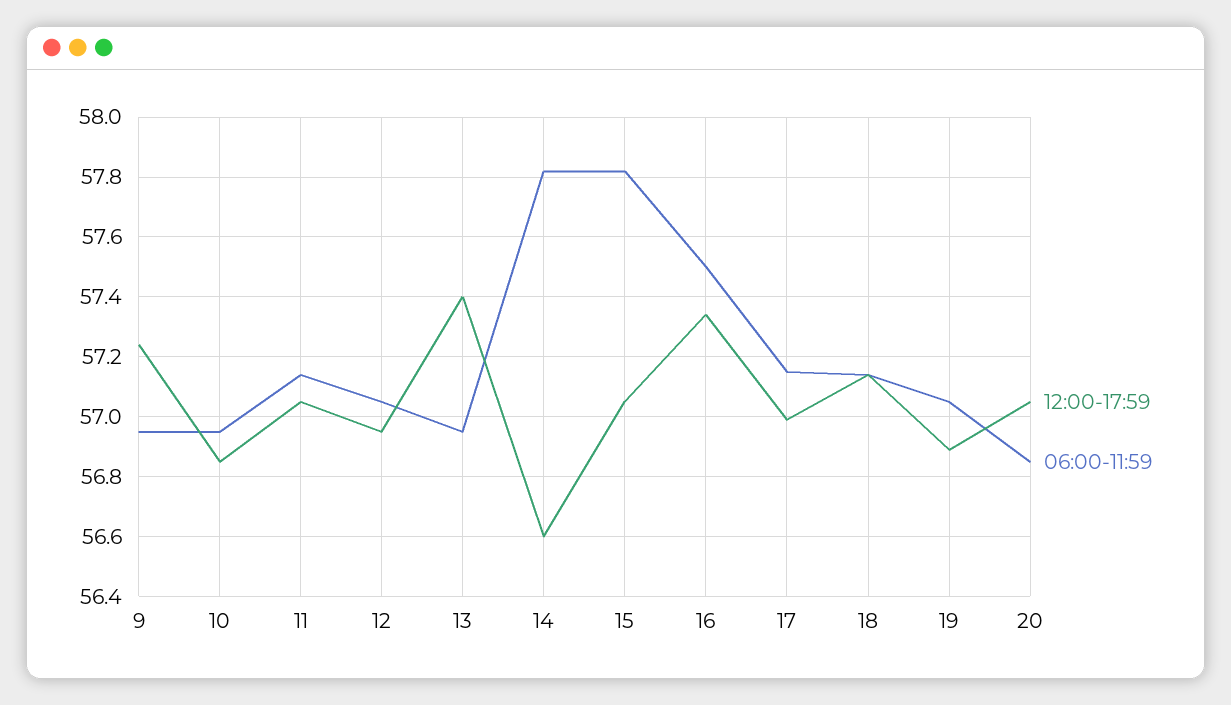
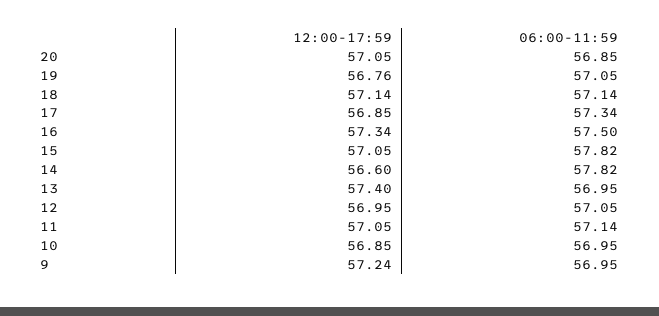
12:00-17:59, 17: 57 -> 56.85
06:00-11:59, 17: 57.15 -> 57.34
12:00-17:59, 19: 56.9 -> 56.76

